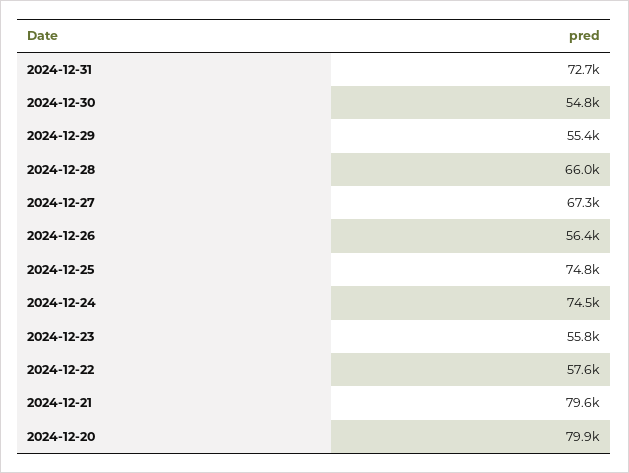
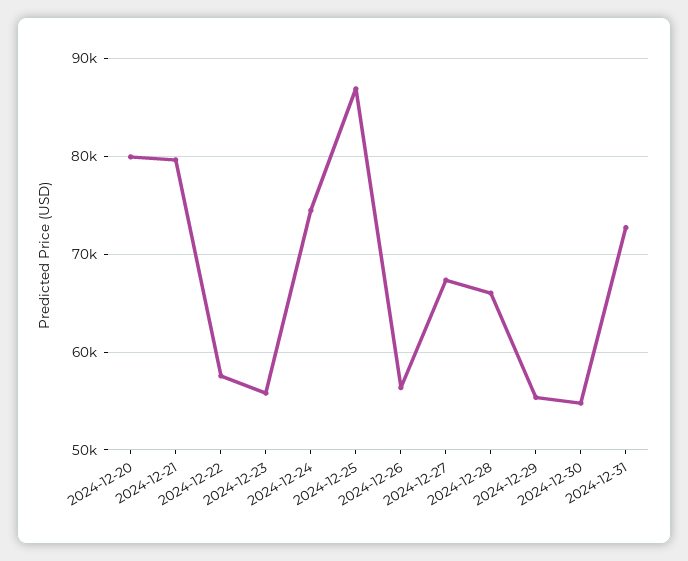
2024-12-25: 74800 -> 87000

